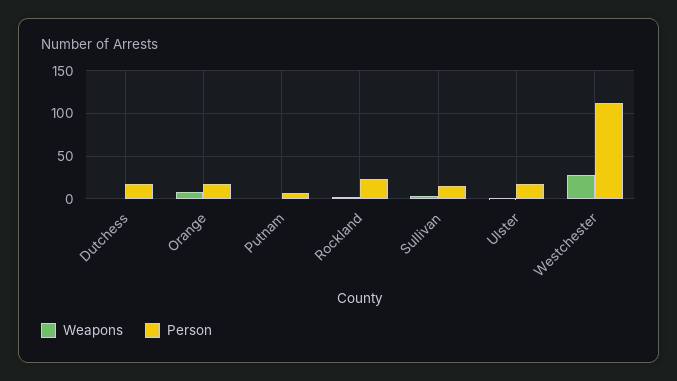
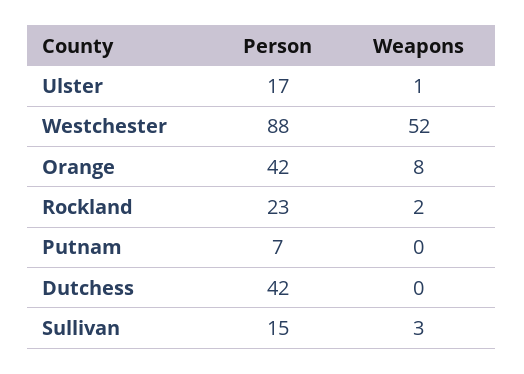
Person, Dutchess: 20 -> 42
Person, Orange: 20 -> 42
Weapons, Westchester: 30 -> 52
Person, Westchester: 110 -> 88

